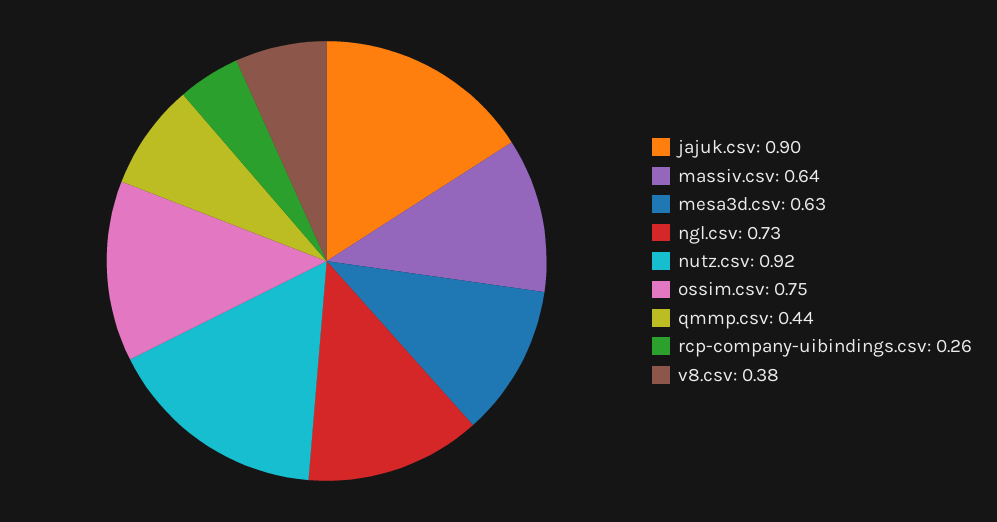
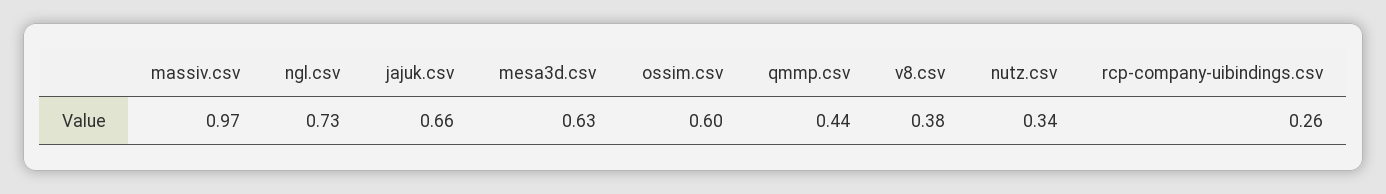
jajuk.csv: 0.9 -> 0.66
massiv.csv: 0.64 -> 0.97
nutz.csv: 0.92 -> 0.34
ossim.csv: 0.75 -> 0.6

